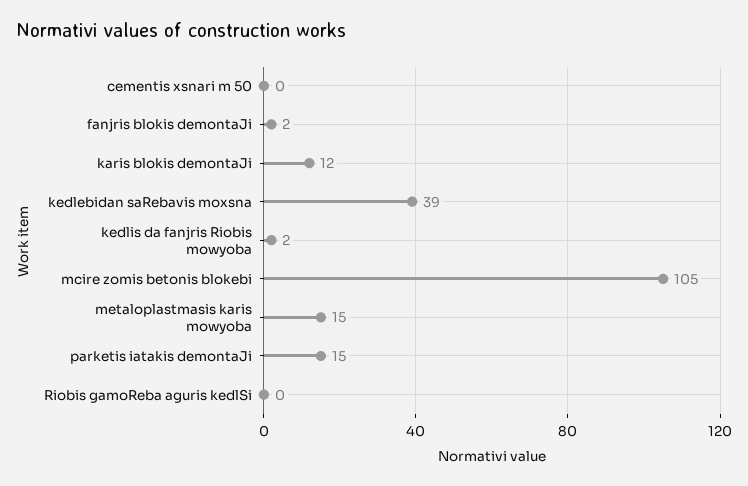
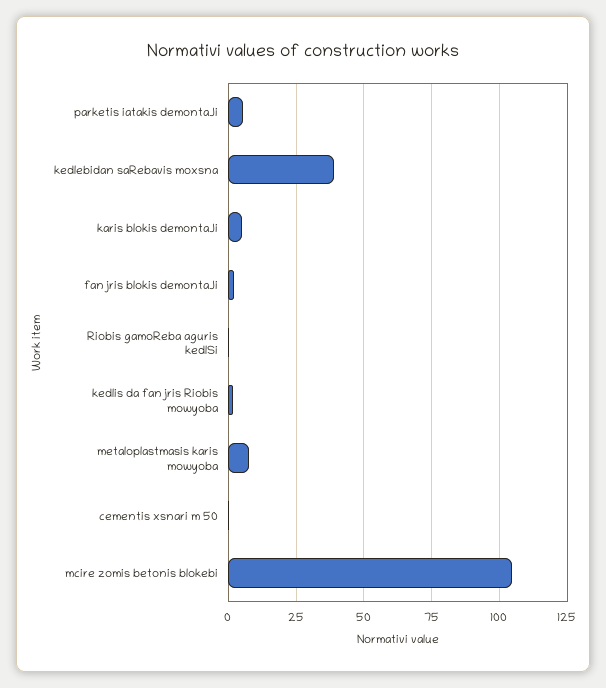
karis blokis demontaJi: 12 -> 5
metaloplastmasis karis mowyoba: 15 -> 7.5
parketis iatakis demontaJi: 15 -> 5

